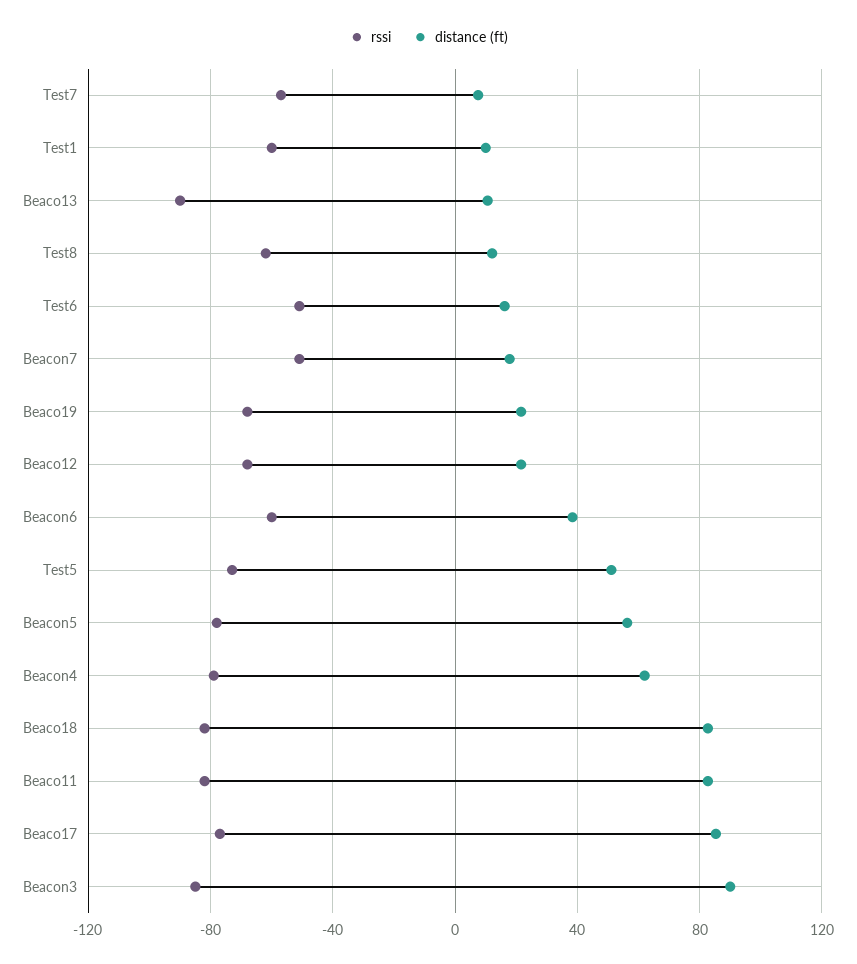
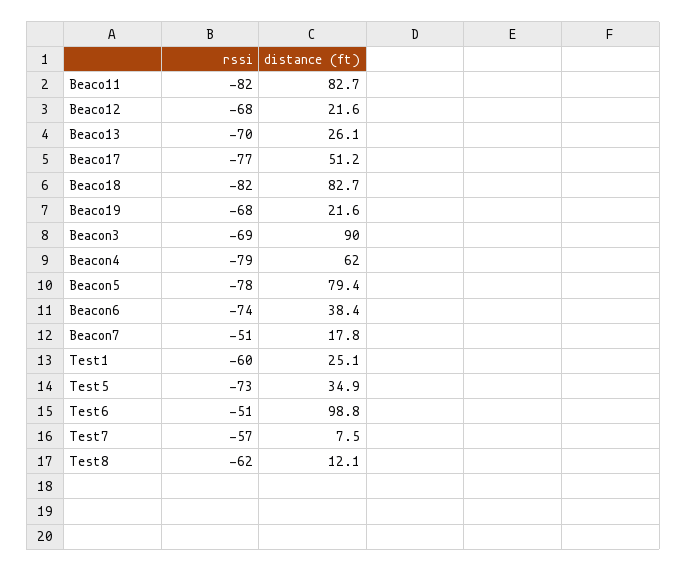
distance (ft), Test1: 10 -> 25.1
rssi, Beaco13: -90 -> -70
distance (ft), Beaco13: 10 -> 26.1
distance (ft), Test6: 15 -> 98.8
rssi, Beacon6: -60 -> -74
distance (ft), Test5: 50 -> 34.9
distance (ft), Beacon5: 55 -> 79.4
distance (ft), Beaco17: 85 -> 51.2
rssi, Beacon3: -85 -> -69

